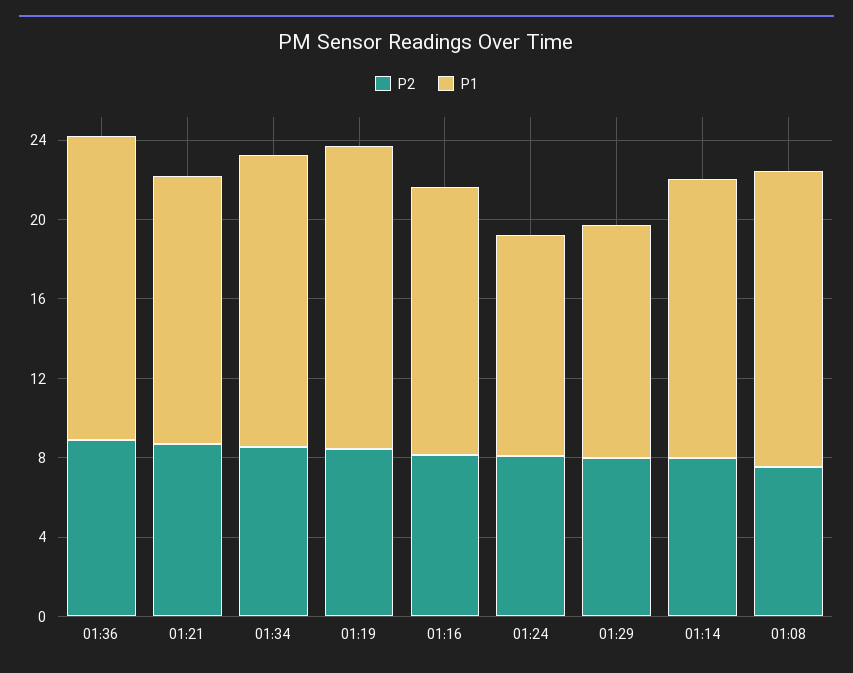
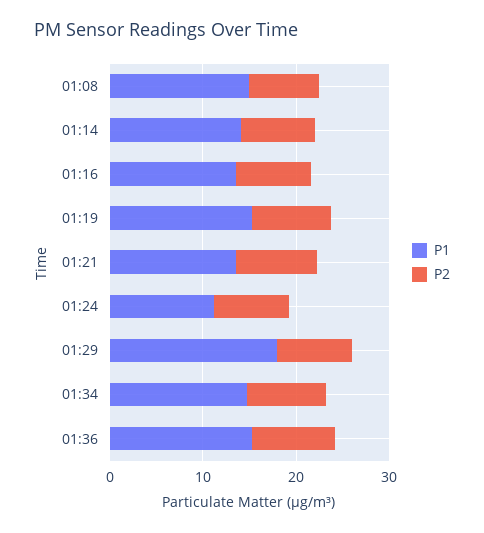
P1, 01:29: 12 -> 18

